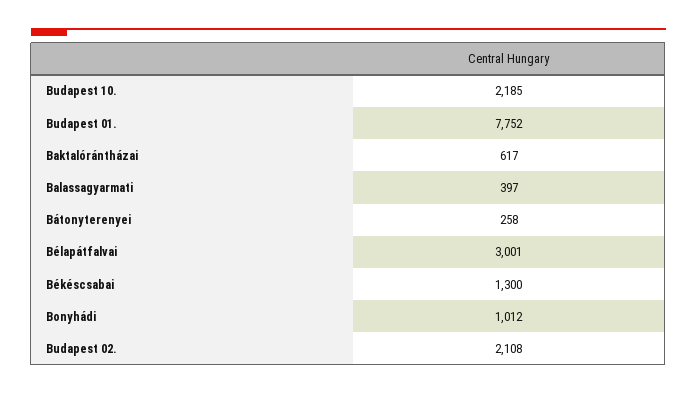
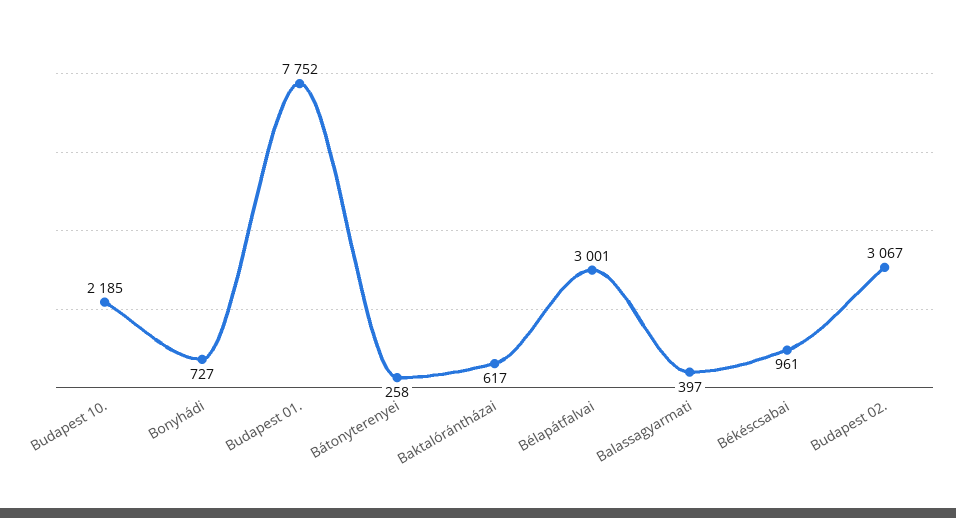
Békéscsabai: 1300 -> 961
Bonyhádi: 1012 -> 727
Budapest 02.: 2108 -> 3067

